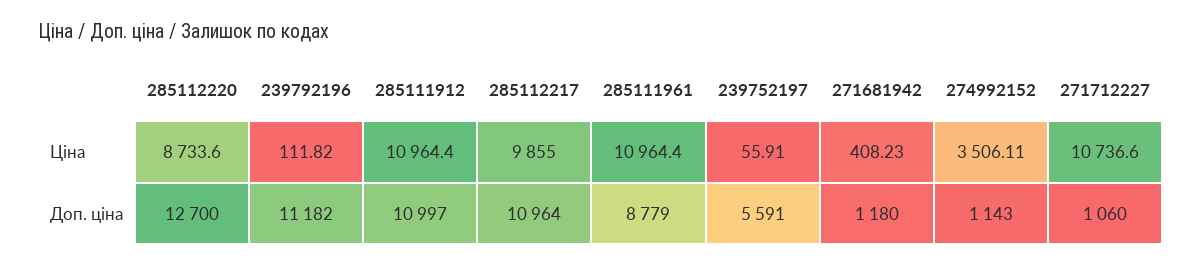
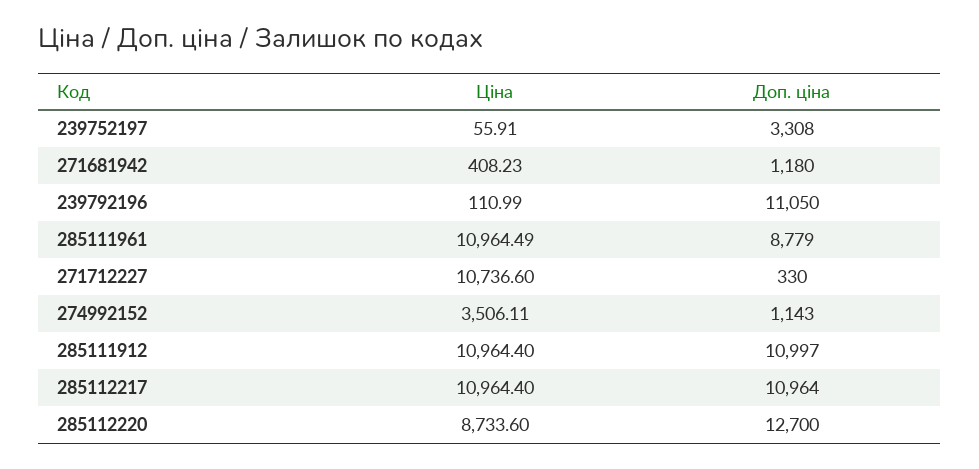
239792196, Ціна: 111.82 -> 110.99
285112217, Ціна: 9855 -> 10964.4
285111961, Ціна: 10964.4 -> 10964.49
239792196, Доп. ціна: 11182 -> 11050
239752197, Доп. ціна: 5591 -> 3308
271712227, Доп. ціна: 1060 -> 330

